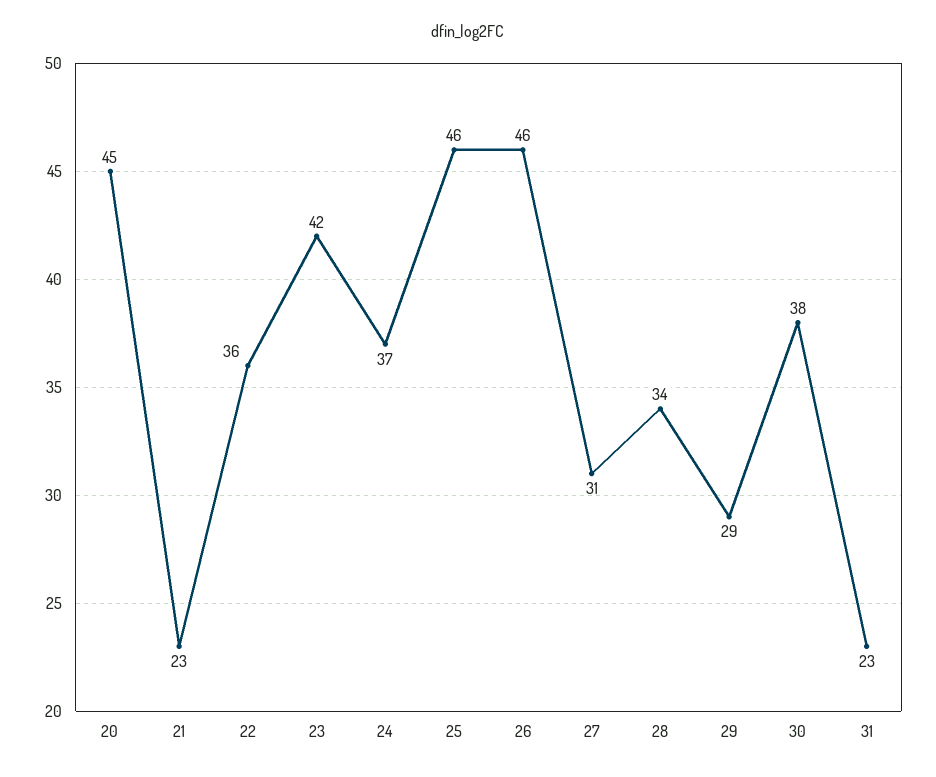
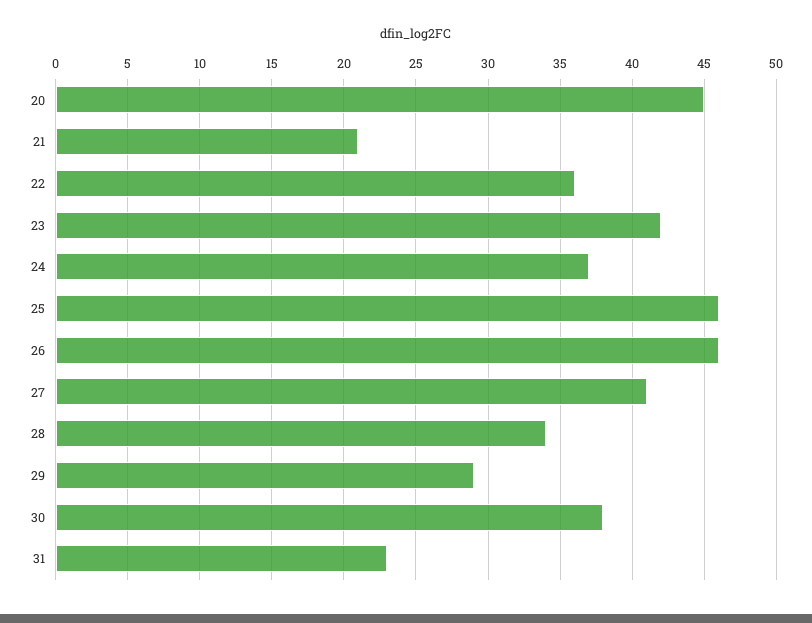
21: 23 -> 21
27: 31 -> 41

